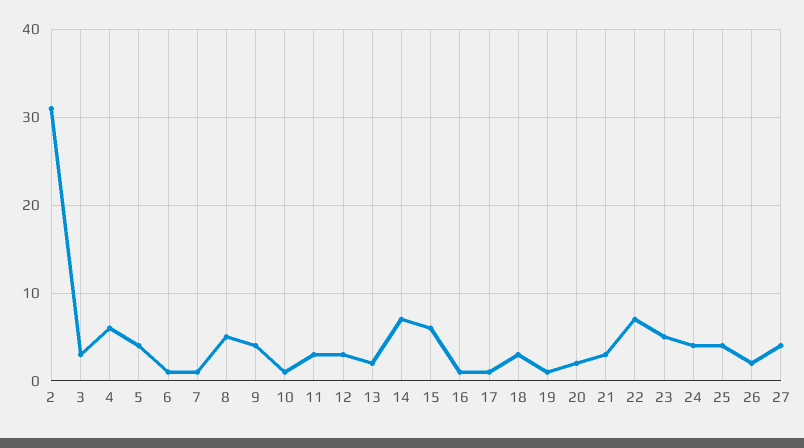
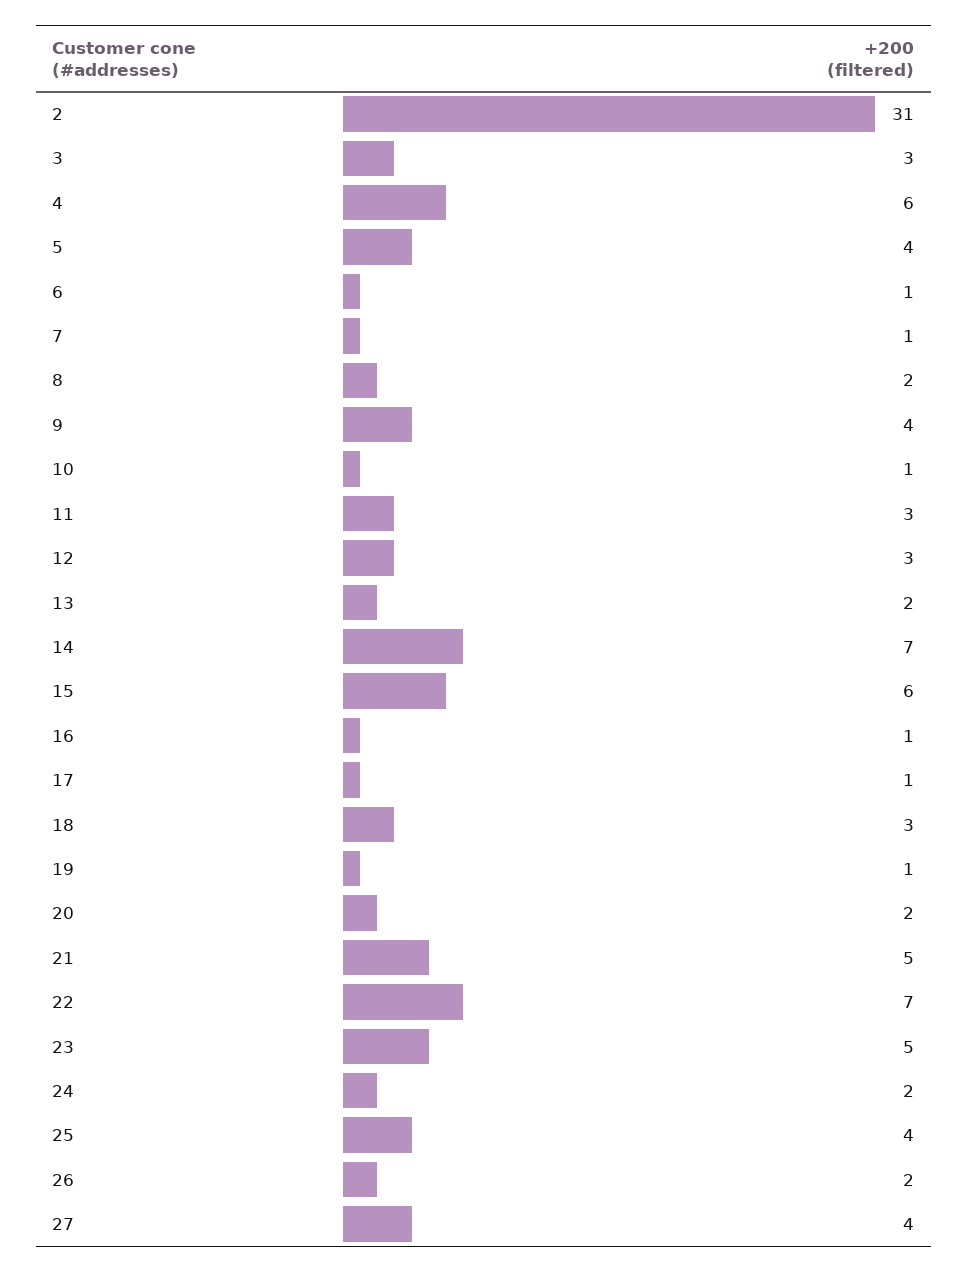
8: 5 -> 2
21: 3 -> 5
24: 4 -> 2

